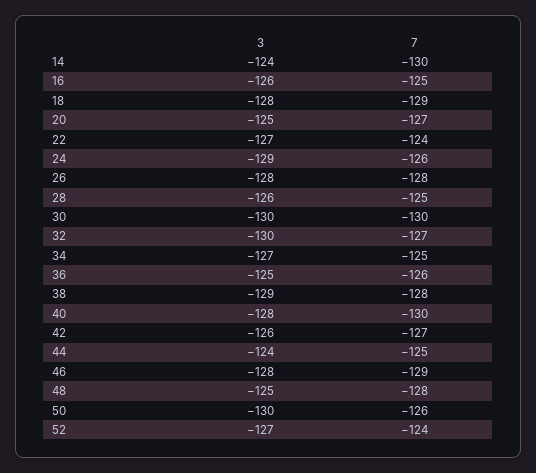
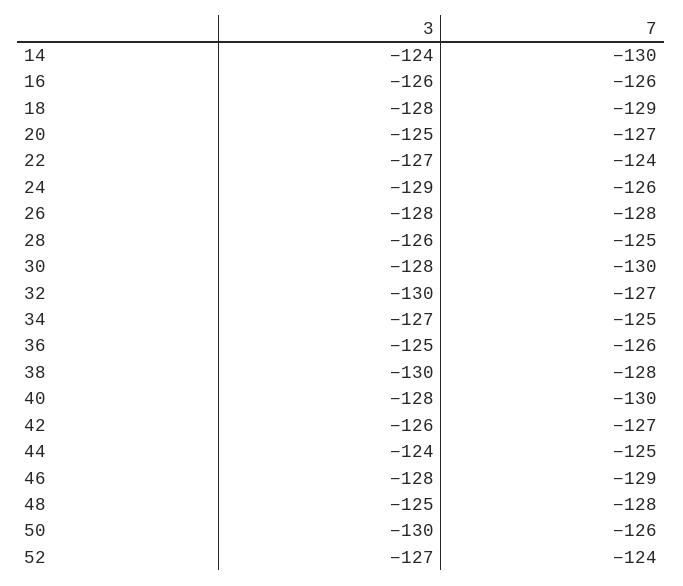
7, 16: -125 -> -126
3, 30: -130 -> -128
3, 38: -129 -> -130

